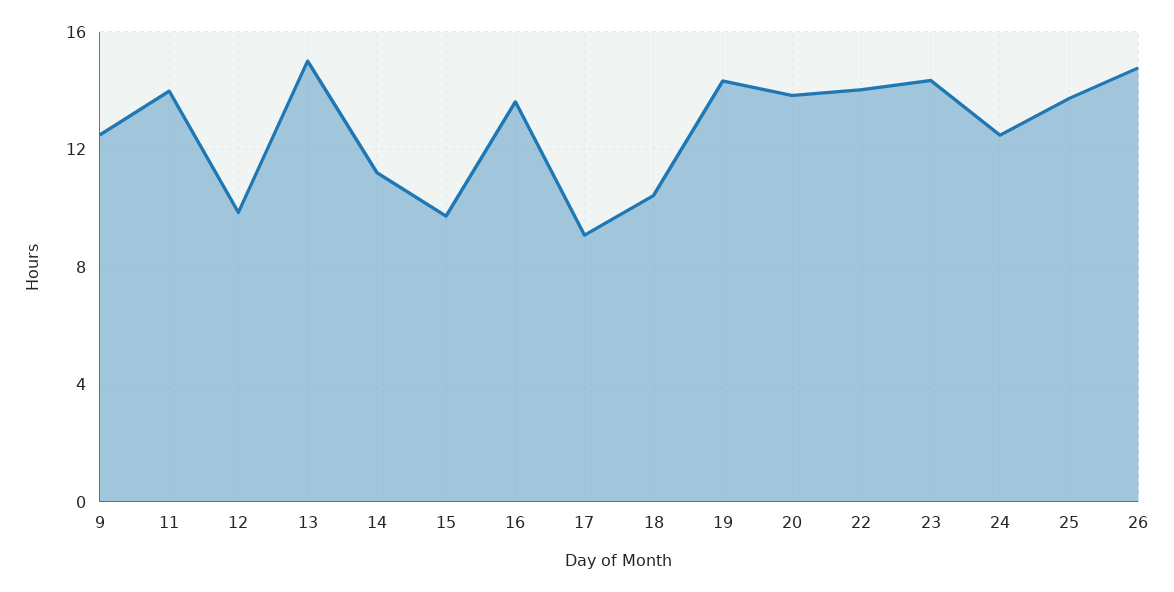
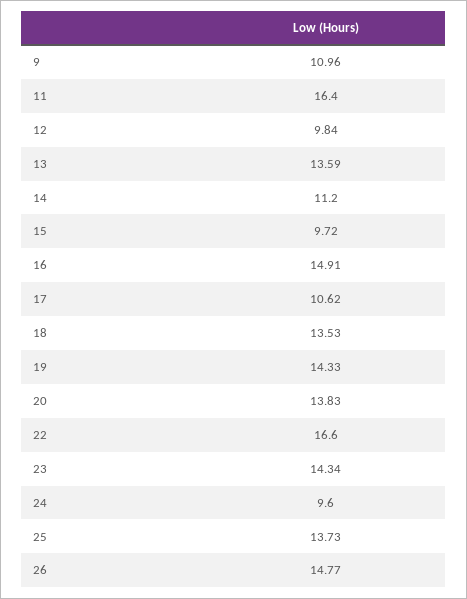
9: 12.5 -> 10.96
11: 14 -> 16.4
13: 15 -> 13.59
16: 13.5 -> 14.91
17: 9 -> 10.62
18: 10.5 -> 13.53
22: 14 -> 16.6
24: 12.5 -> 9.6

